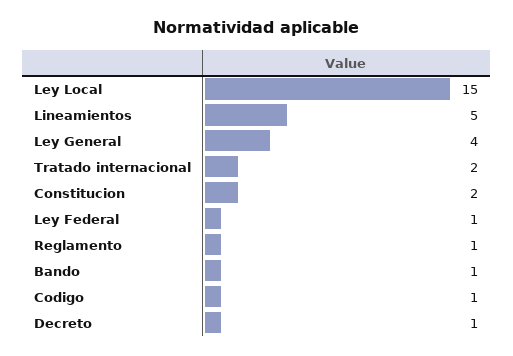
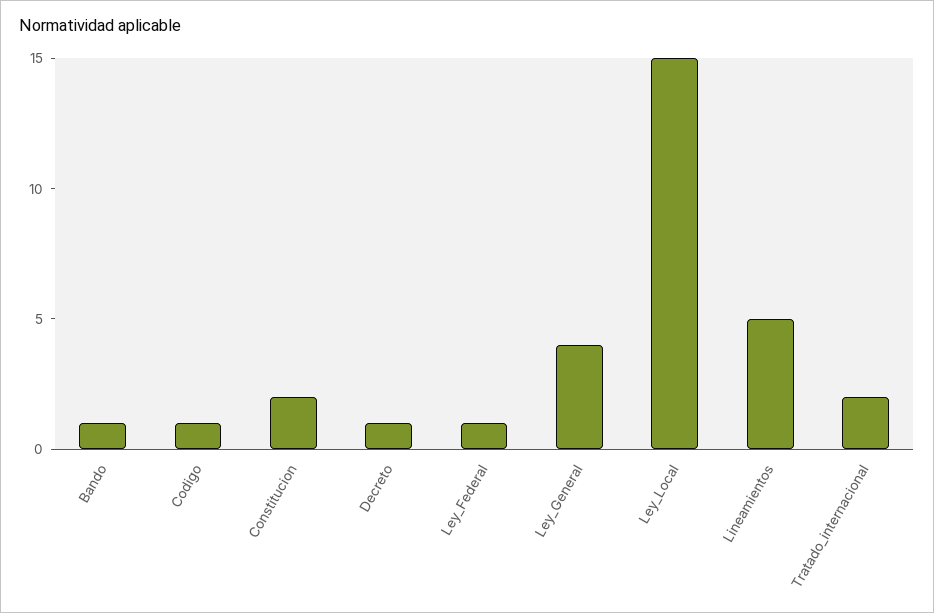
Reglamento: 1 -> none

